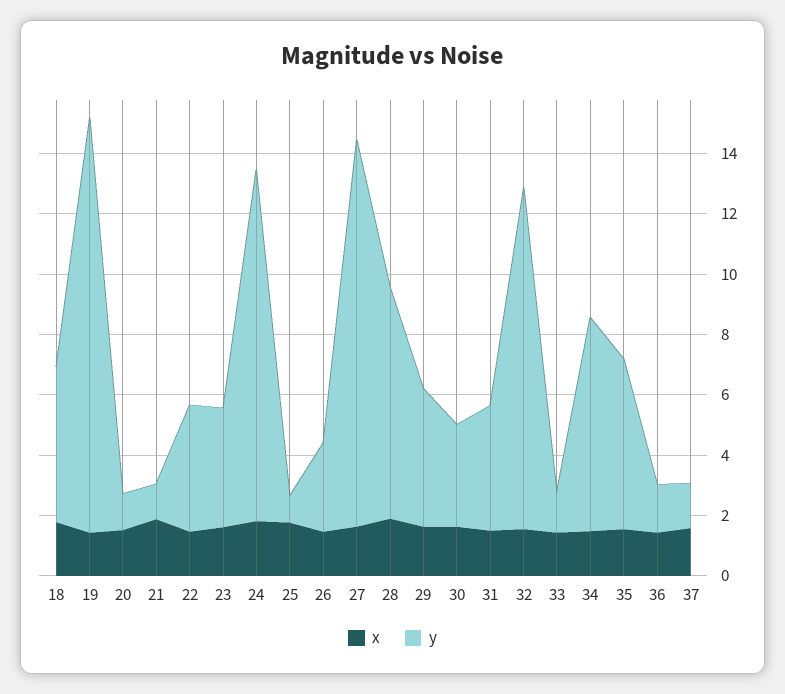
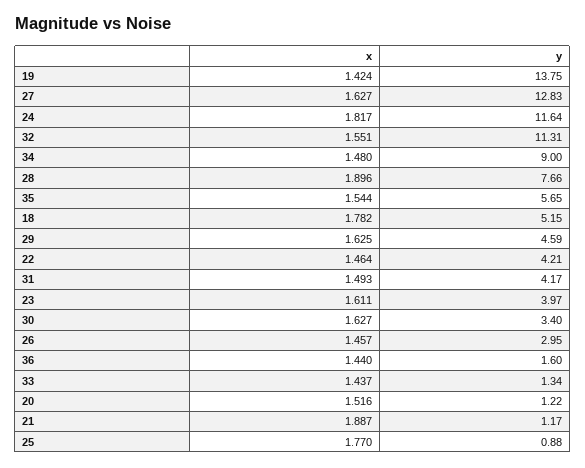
y, 34: 7 -> 9
x, 37: 1.5 -> none
y, 37: 1.5 -> none

